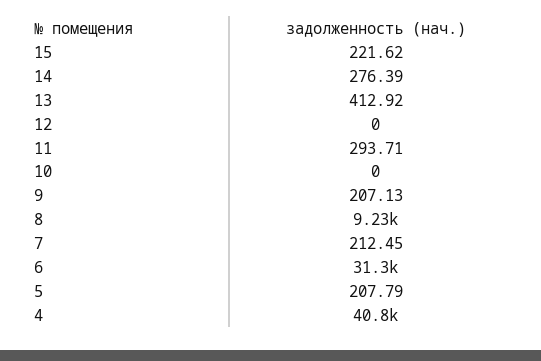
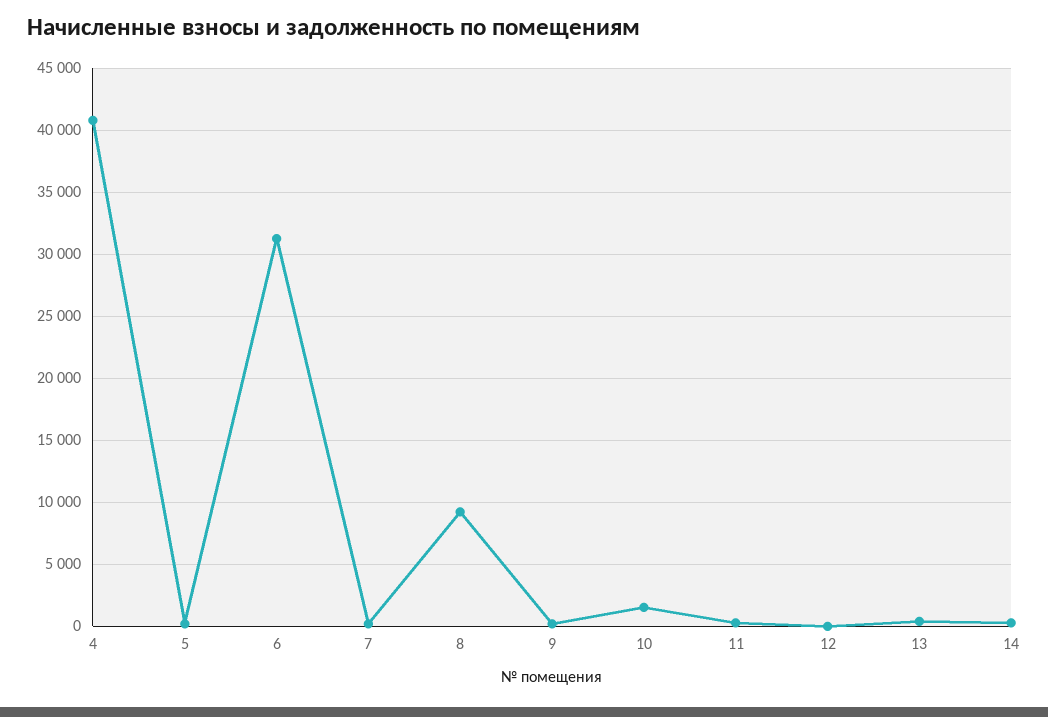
15: 221.62 -> none
10: 0 -> 1500

